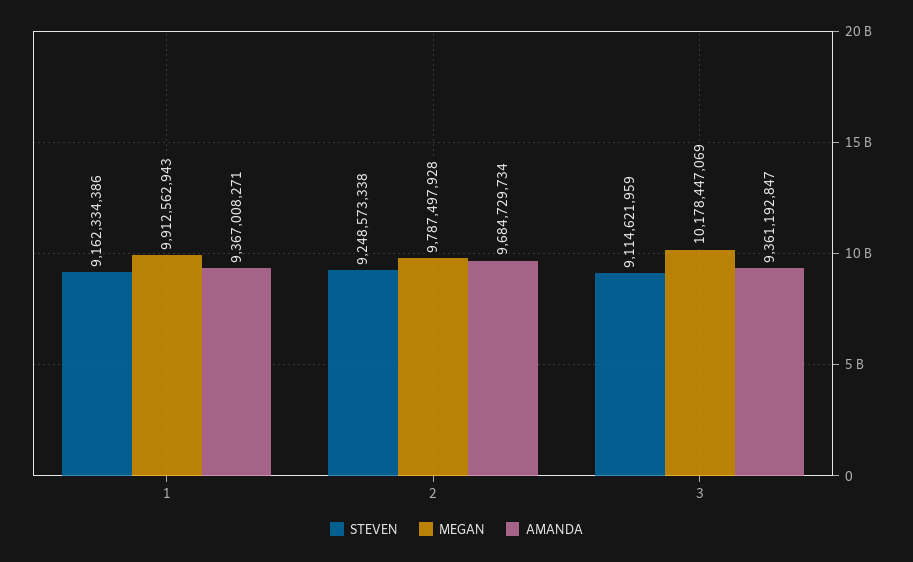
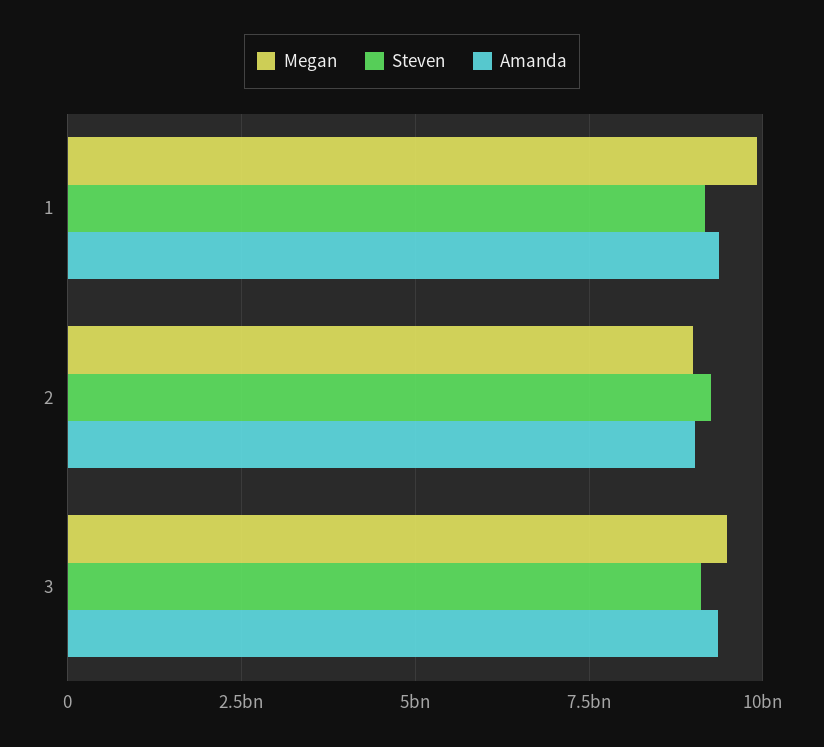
MEGAN, 2: 9787497928 -> 9000000000
AMANDA, 2: 9684729734 -> 9000000000
MEGAN, 3: 10178447069 -> 9500000000

